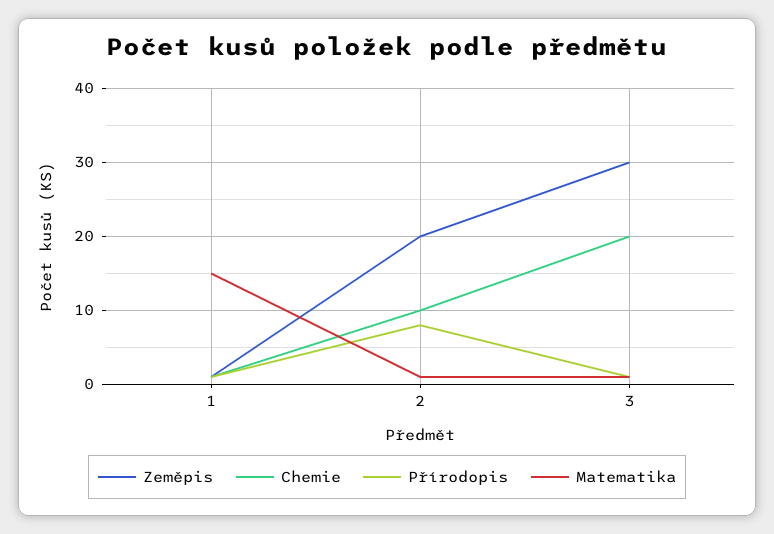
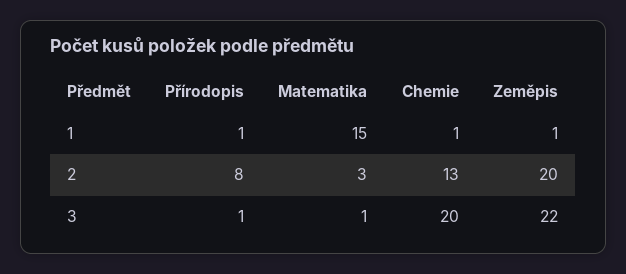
Chemie, 2: 10 -> 13
Matematika, 2: 1 -> 3
Zeměpis, 3: 30 -> 22

